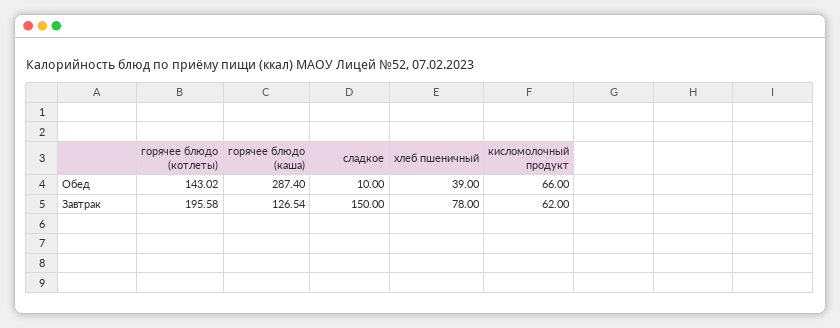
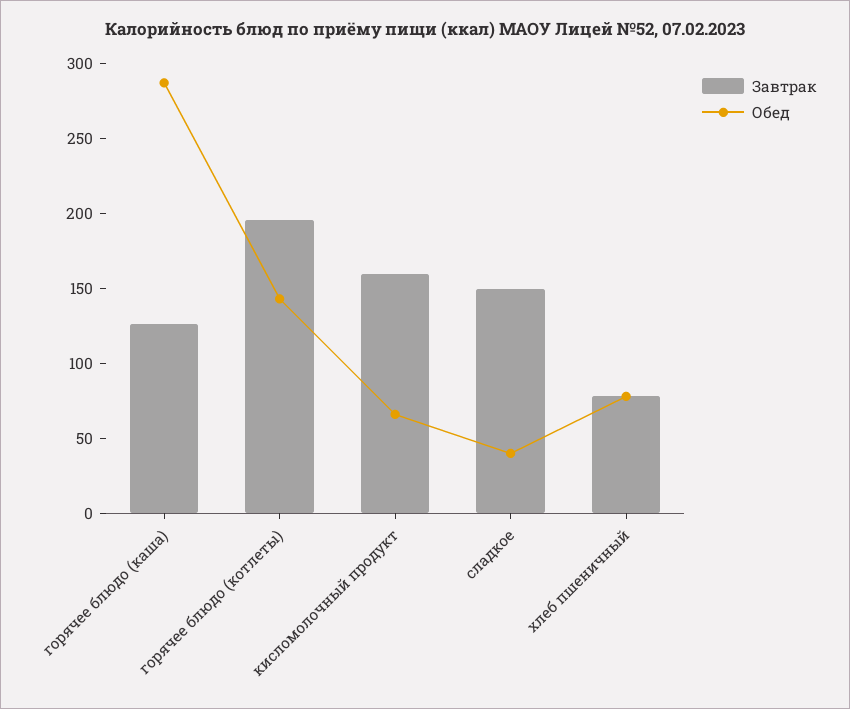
Обед, сладкое: 10 -> 40
Обед, хлеб пшеничный: 39 -> 80
Завтрак, кисломолочный продукт: 62 -> 160

